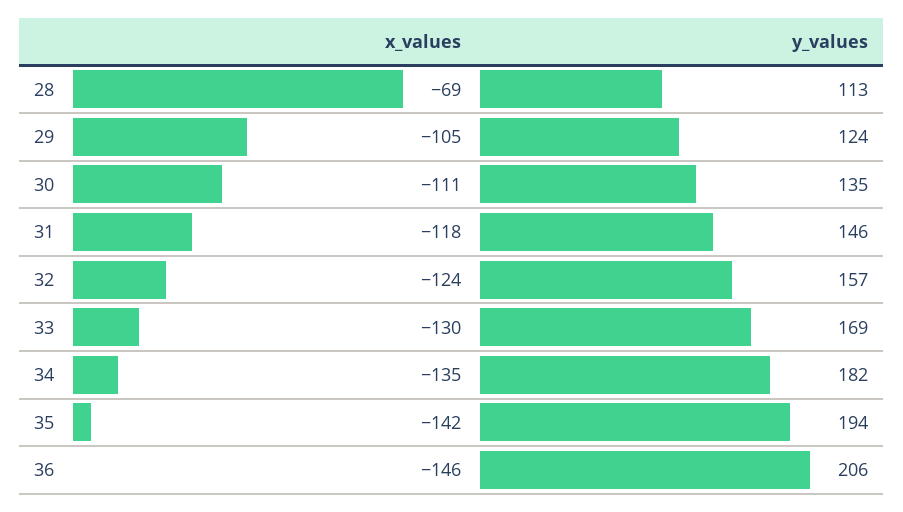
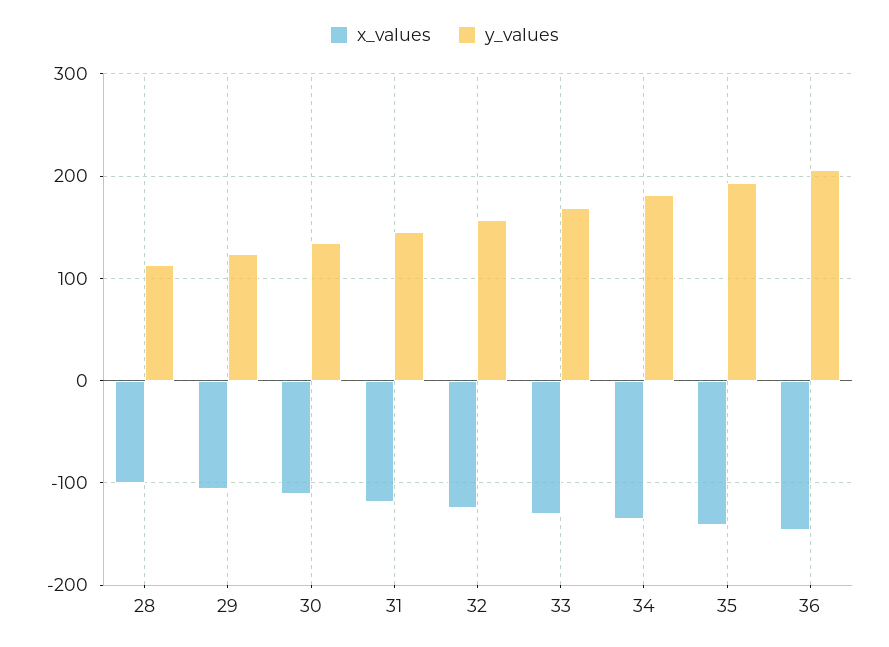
x_values, 28: -69 -> -100

